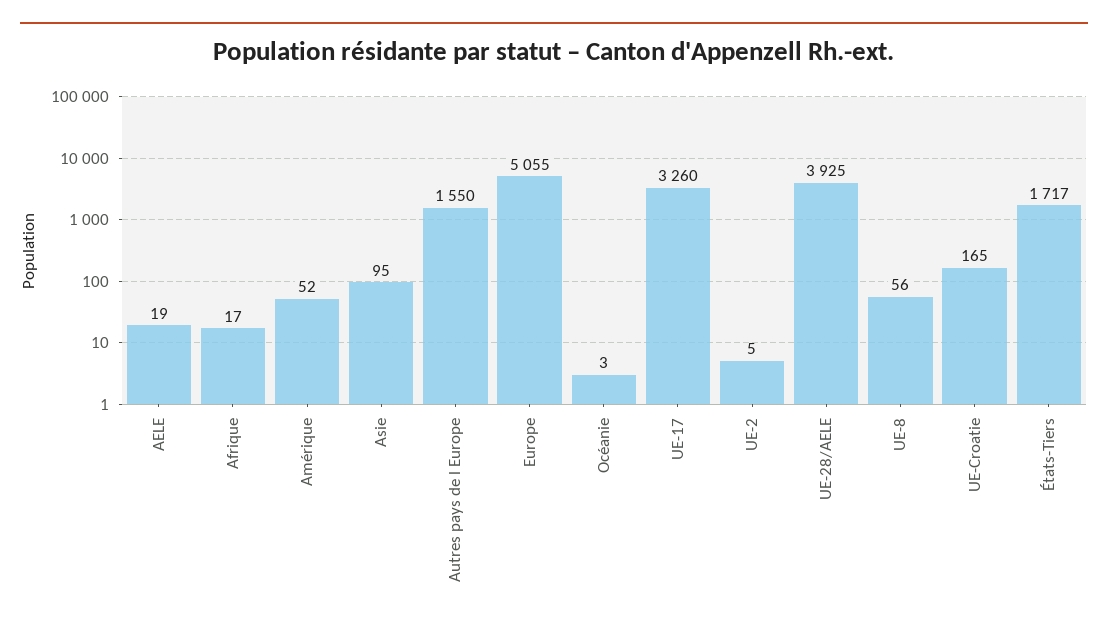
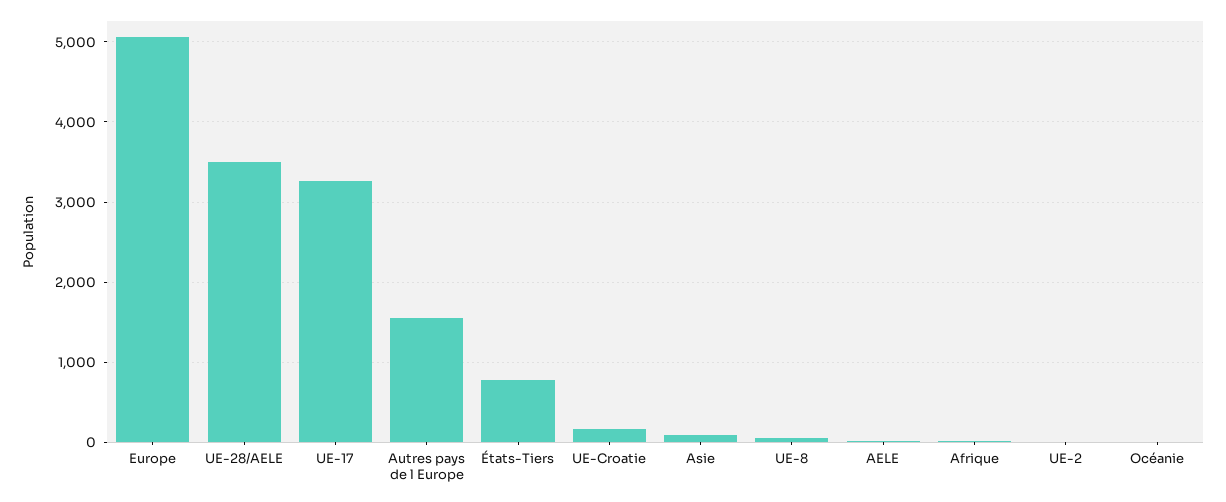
Amérique: 52 -> none
UE-28/AELE: 3925 -> 3500
États-Tiers: 1717 -> 800

